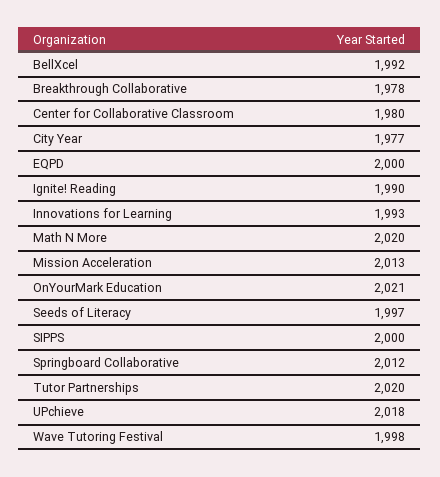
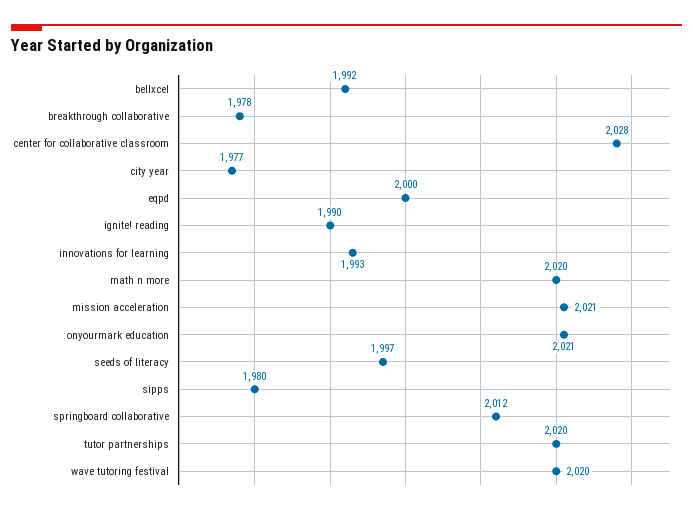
Center for Collaborative Classroom: 1980 -> 2028
Mission Acceleration: 2013 -> 2021
SIPPS: 2000 -> 1980
UPchieve: 2018 -> none
Wave Tutoring Festival: 1998 -> 2020

